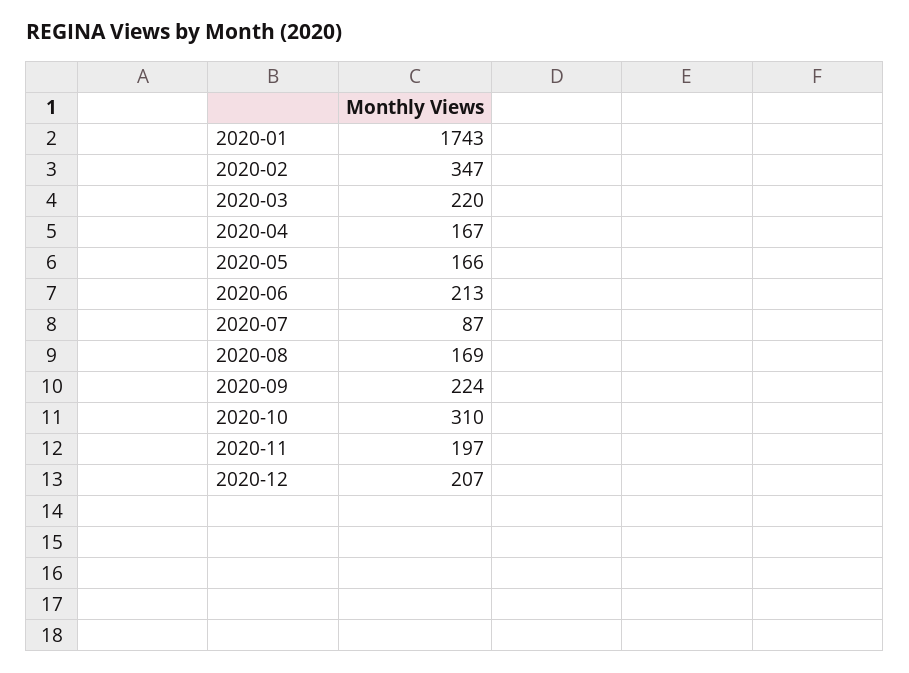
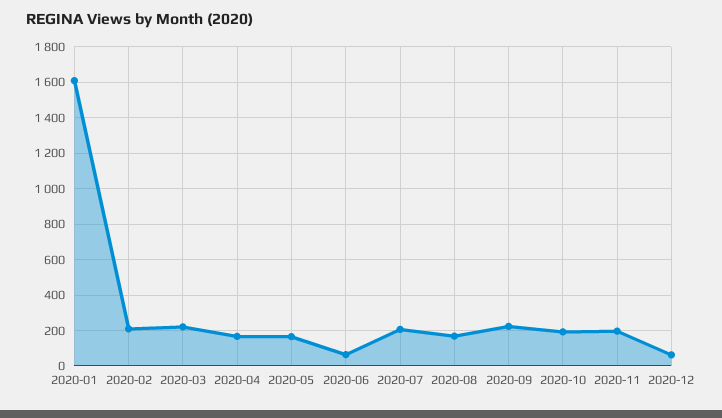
2020-01: 1743 -> 1600
2020-02: 347 -> 200
2020-06: 213 -> 50
2020-07: 87 -> 200
2020-10: 310 -> 200
2020-12: 207 -> 50

